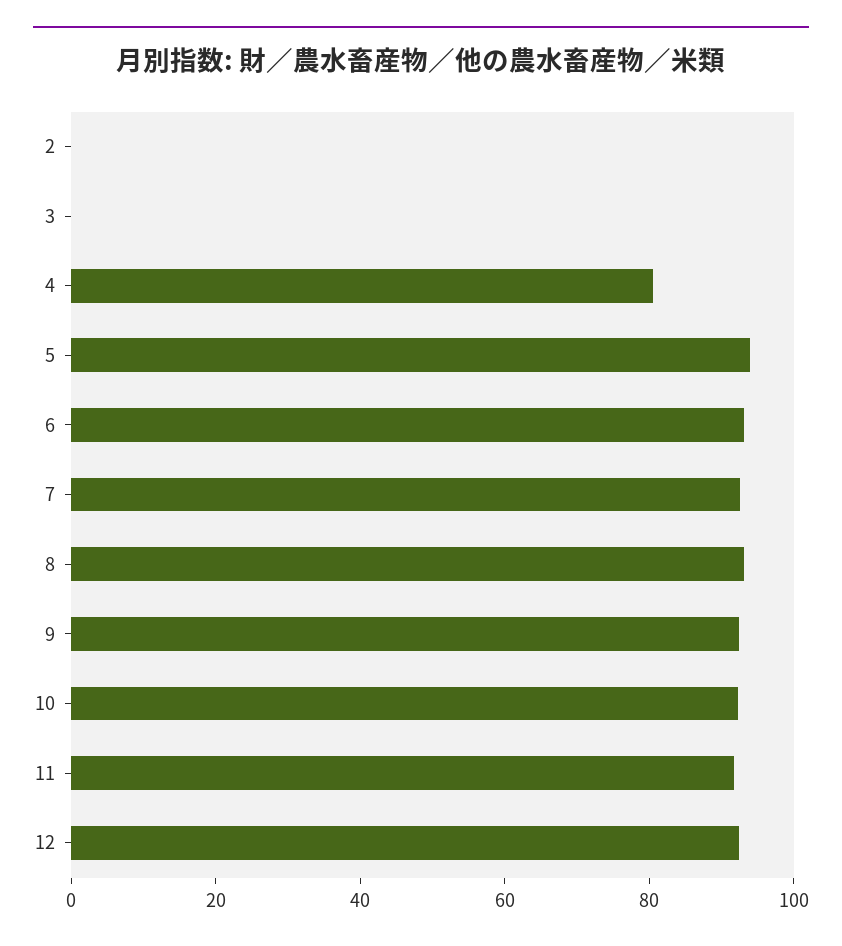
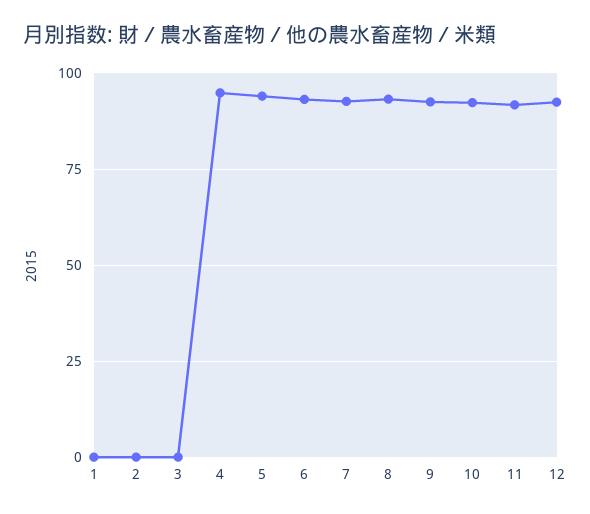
4: 80 -> 95
1: none -> 0

